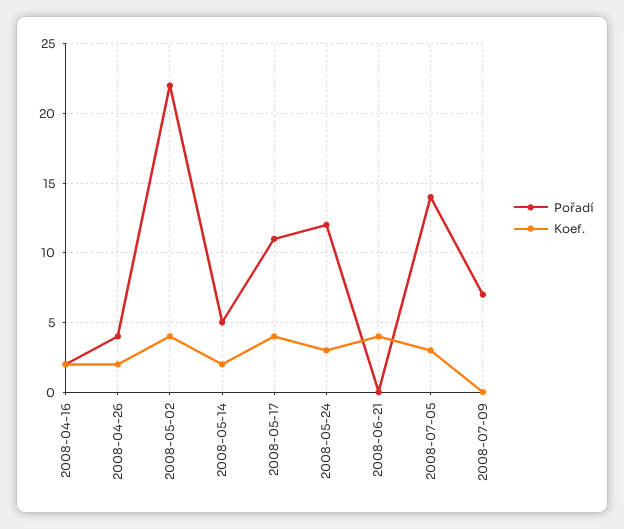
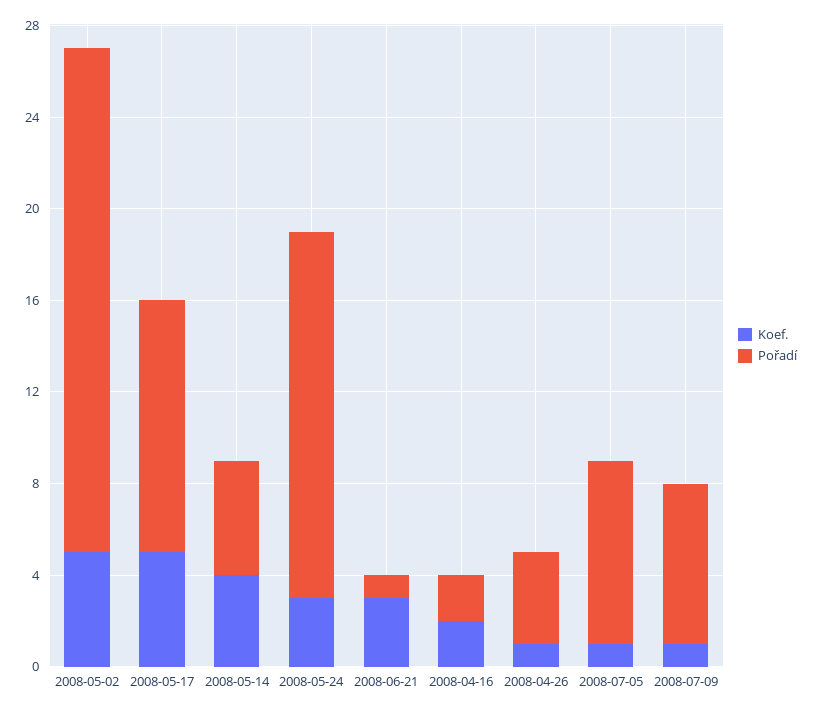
Koef., 2008-04-26: 2 -> 1
Koef., 2008-05-02: 4 -> 5
Koef., 2008-05-14: 2 -> 4
Koef., 2008-05-17: 4 -> 5
Pořadí, 2008-05-24: 12 -> 16
Pořadí, 2008-06-21: 0 -> 1
Koef., 2008-06-21: 4 -> 3
Pořadí, 2008-07-05: 14 -> 8
Koef., 2008-07-05: 3 -> 1
Koef., 2008-07-09: 0 -> 1

